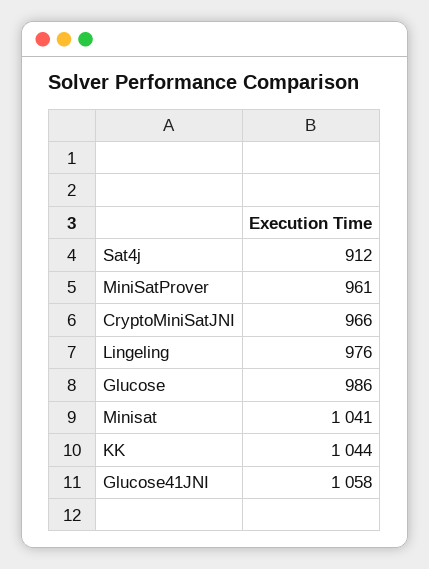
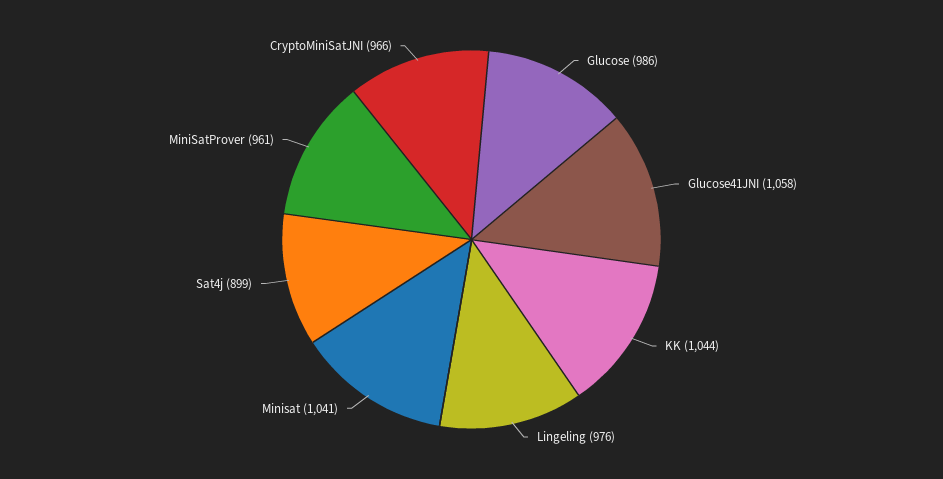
Sat4j: 912 -> 899

